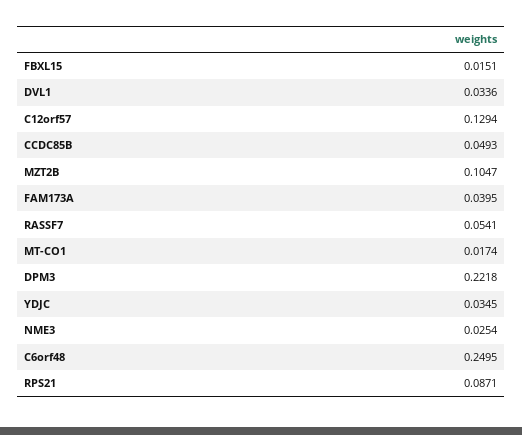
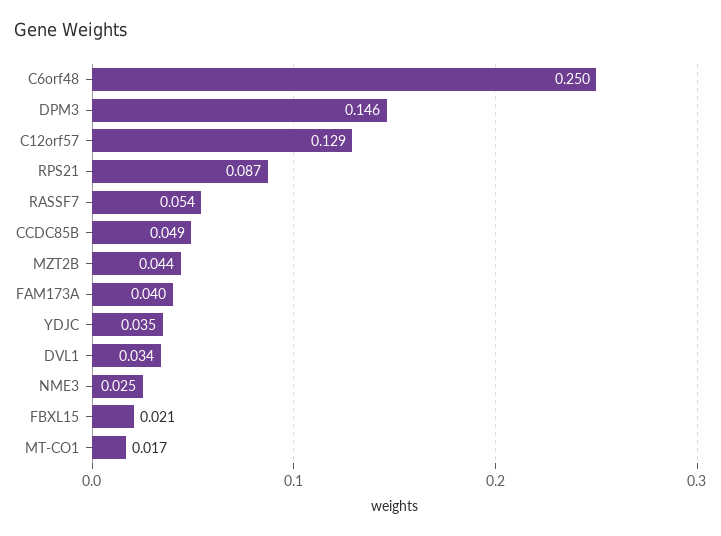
FBXL15: 0.0151 -> 0.021
MZT2B: 0.1047 -> 0.044
DPM3: 0.2218 -> 0.146

